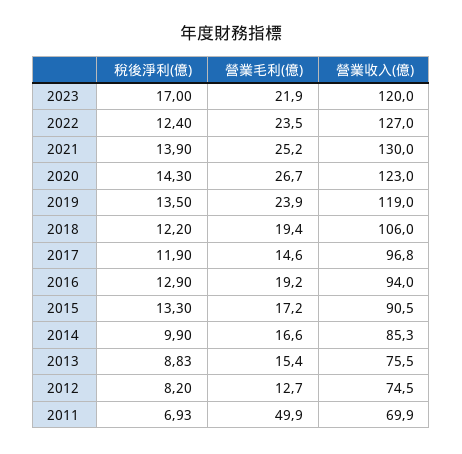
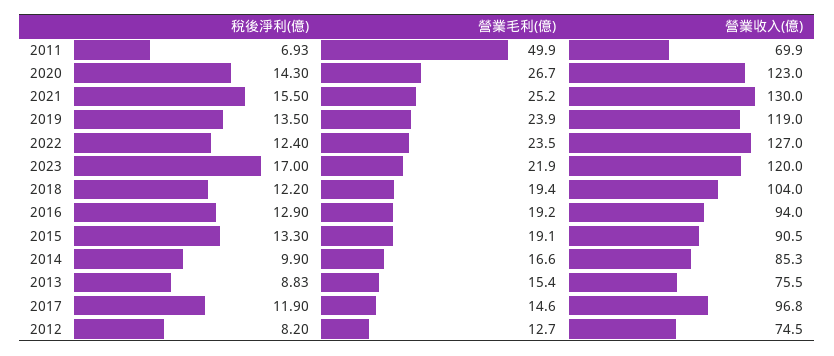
稅後淨利(億), 2021: 13.9 -> 15.5
營業收入(億), 2018: 106 -> 104
營業毛利(億), 2015: 17.2 -> 19.1

